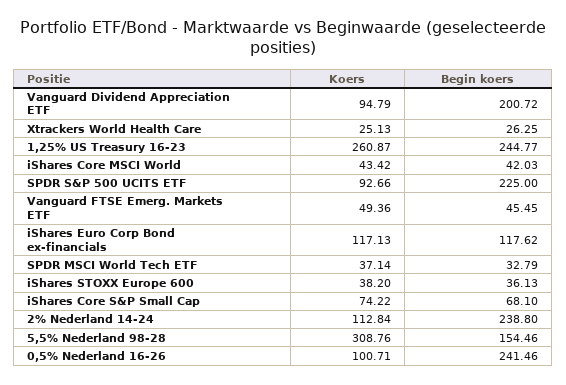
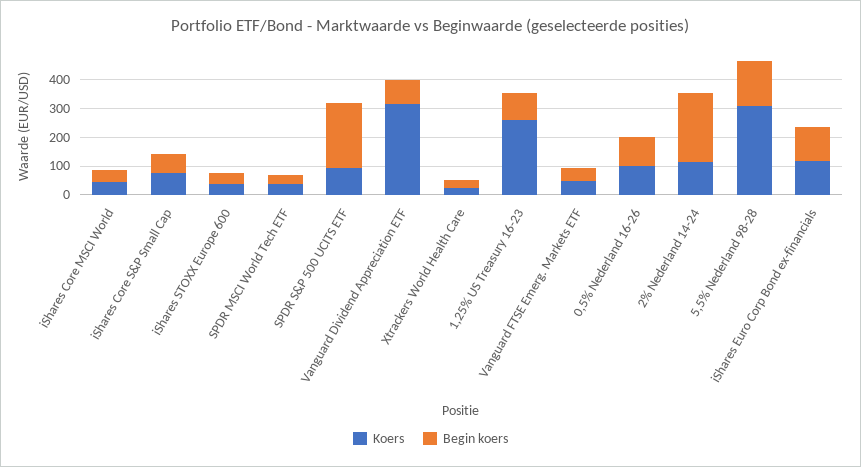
Koers, Vanguard Dividend Appreciation ETF: 94.79 -> 300
Begin koers, Vanguard Dividend Appreciation ETF: 200.72 -> 100
Begin koers, 1,25% US Treasury 16-23: 244.77 -> 100
Begin koers, 0,5% Nederland 16-26: 241.46 -> 100

